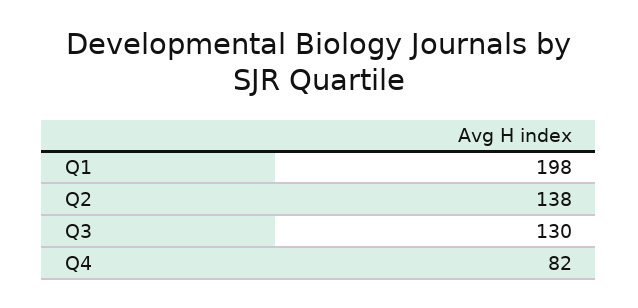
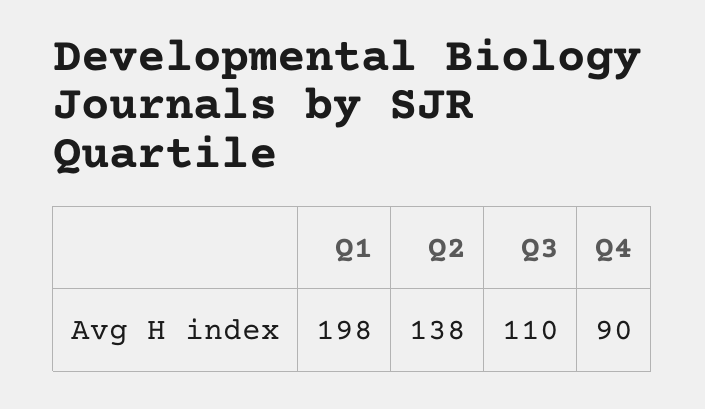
Q3: 130 -> 110
Q4: 82 -> 90

